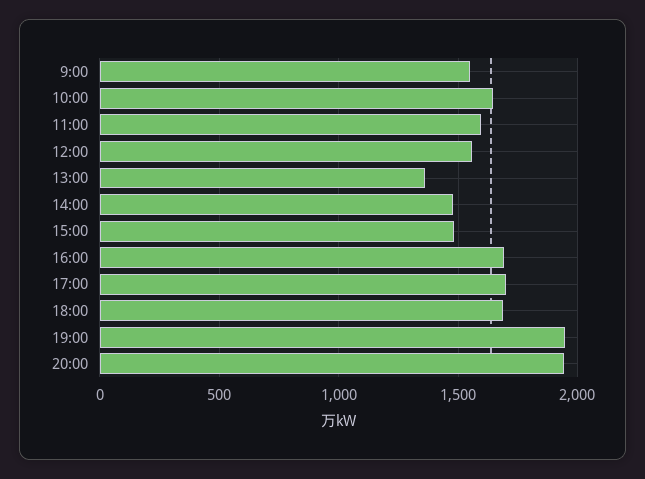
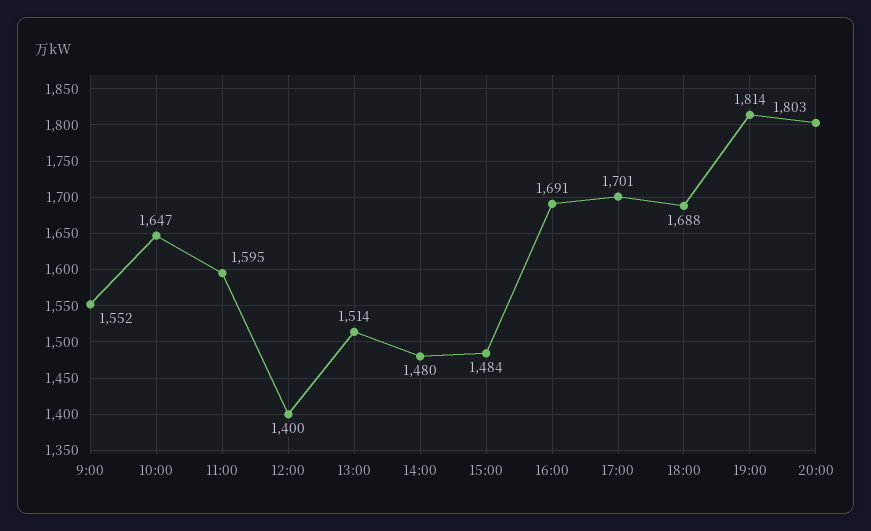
12:00: 1550 -> 1400
13:00: 1350 -> 1514
19:00: 1950 -> 1814
20:00: 1950 -> 1803

